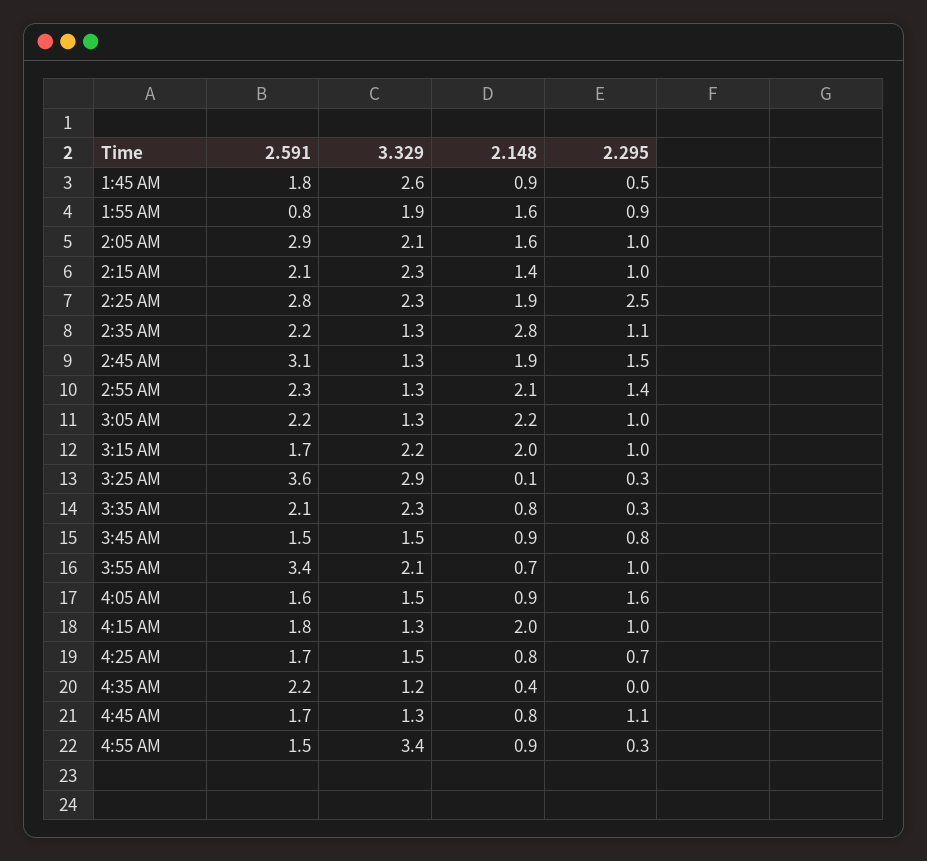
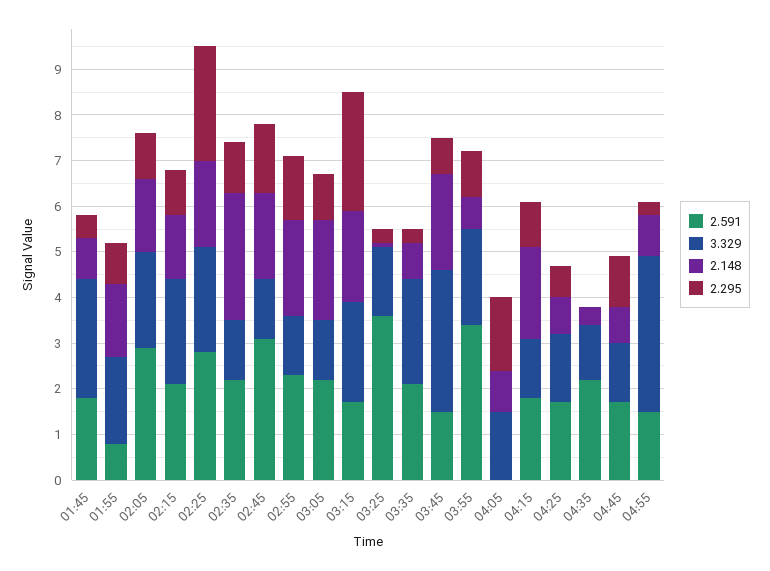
2.295, 3:15 AM: 1 -> 2.5
3.329, 3:25 AM: 2.9 -> 1.5
3.329, 3:45 AM: 1.5 -> 3
2.148, 3:45 AM: 0.9 -> 2
2.591, 4:05 AM: 1.6 -> 0

